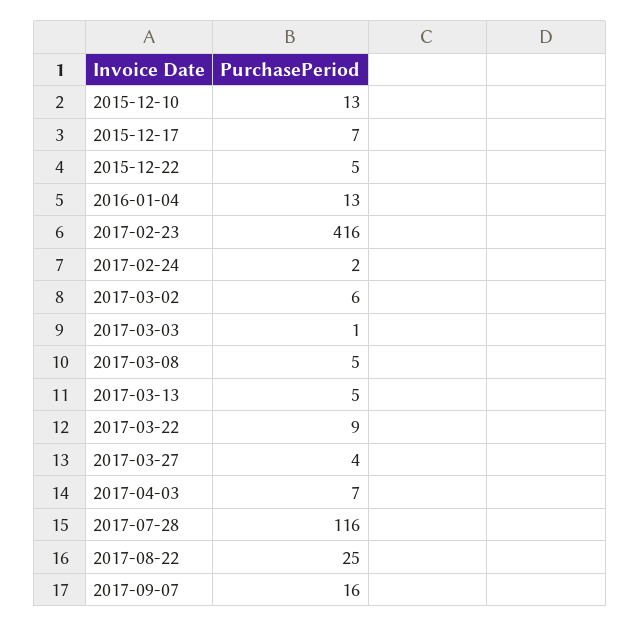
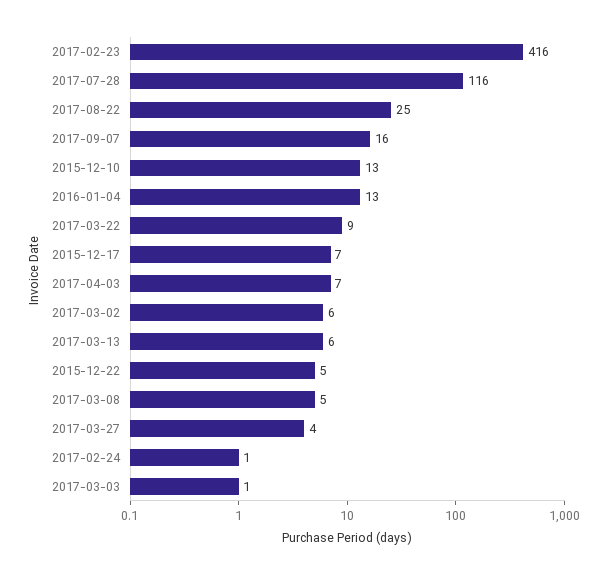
2017-02-24: 2 -> 1
2017-03-13: 5 -> 6

